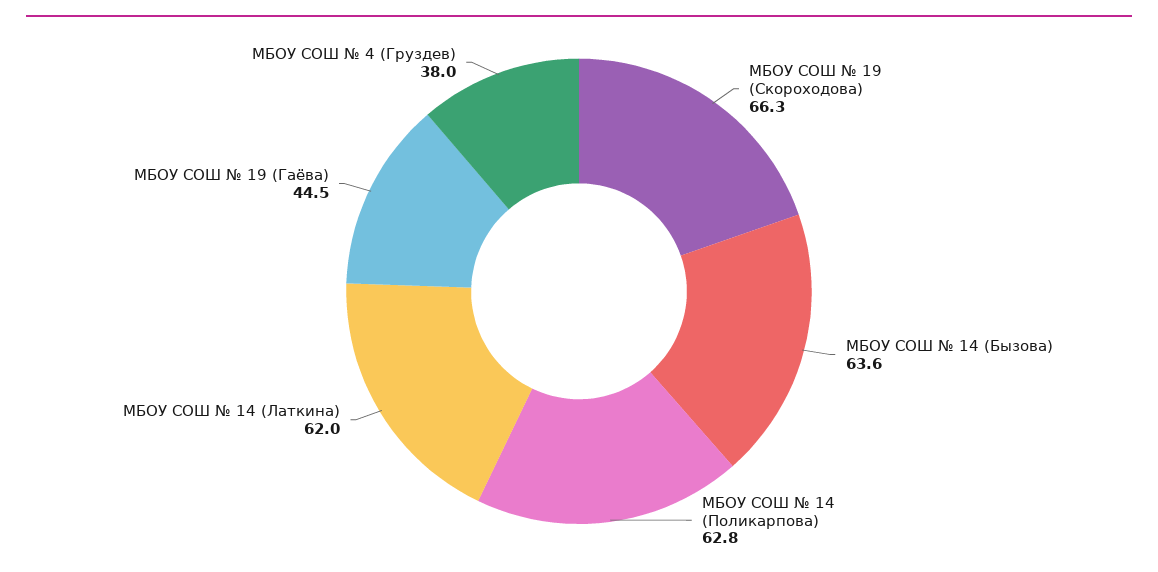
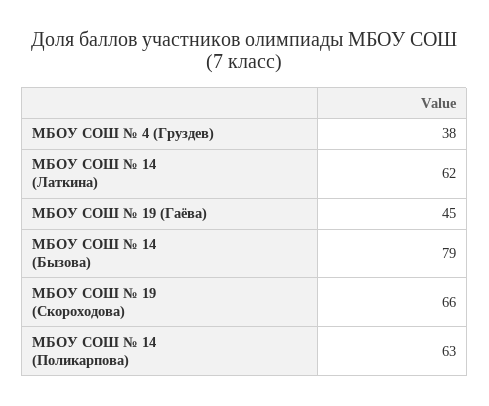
МБОУ СОШ № 14 (Бызова): 63.6 -> 79

